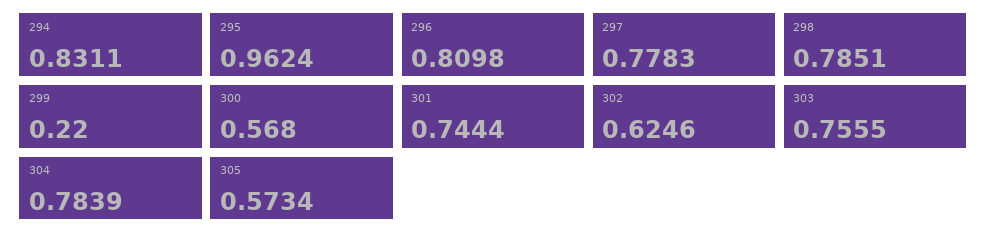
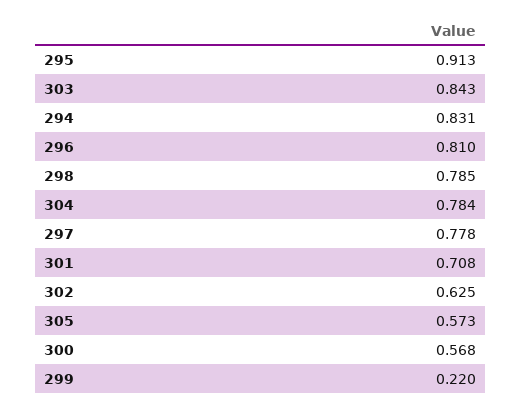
295: 0.9624 -> 0.913
301: 0.7444 -> 0.708
303: 0.7555 -> 0.843

